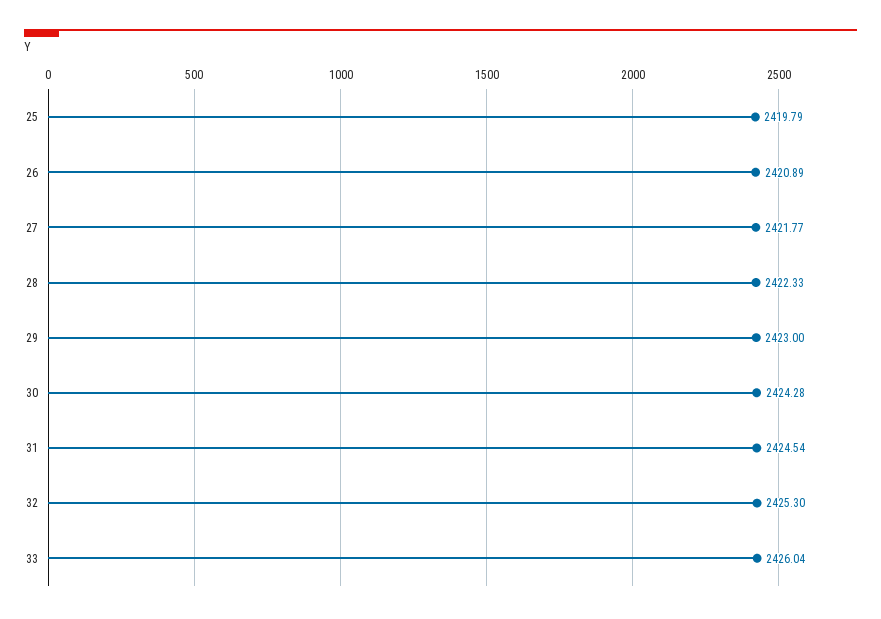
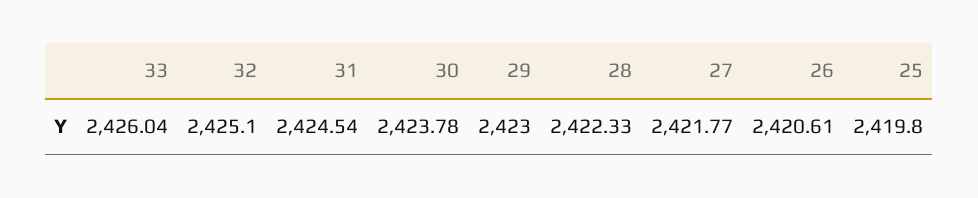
25: 2419.79 -> 2419.8
26: 2420.89 -> 2420.61
30: 2424.28 -> 2423.78
32: 2425.3 -> 2425.1

